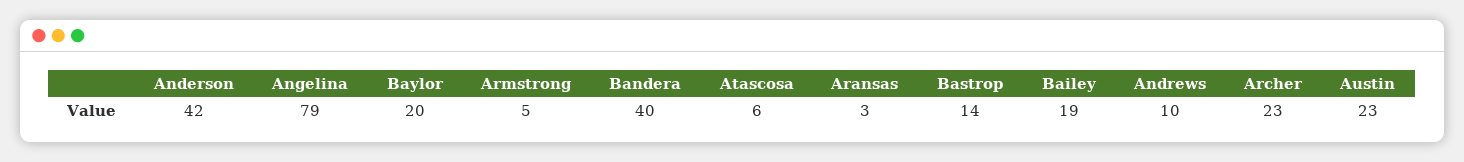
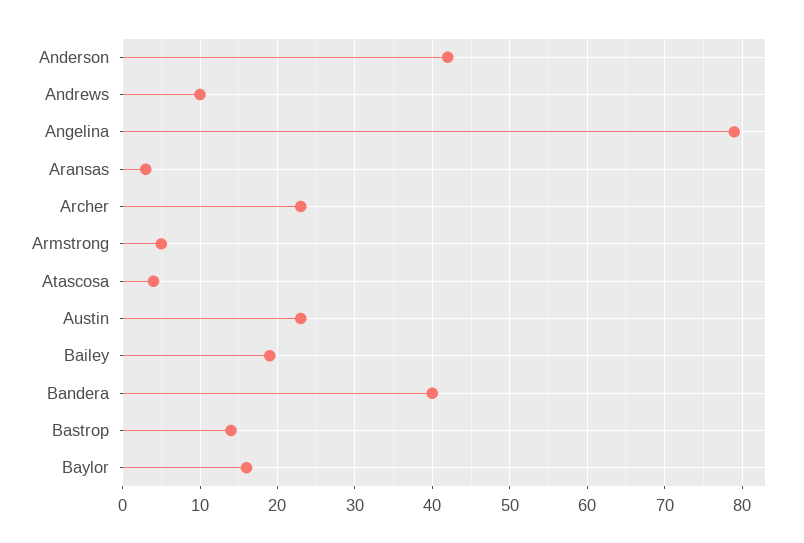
Baylor: 20 -> 16
Atascosa: 6 -> 4

